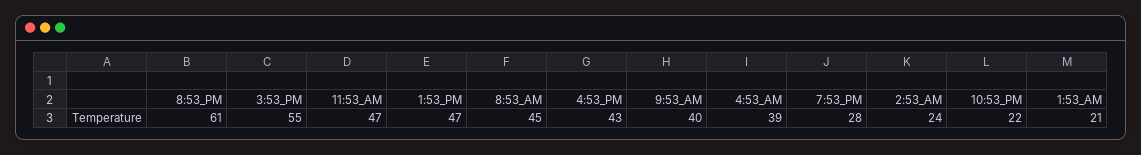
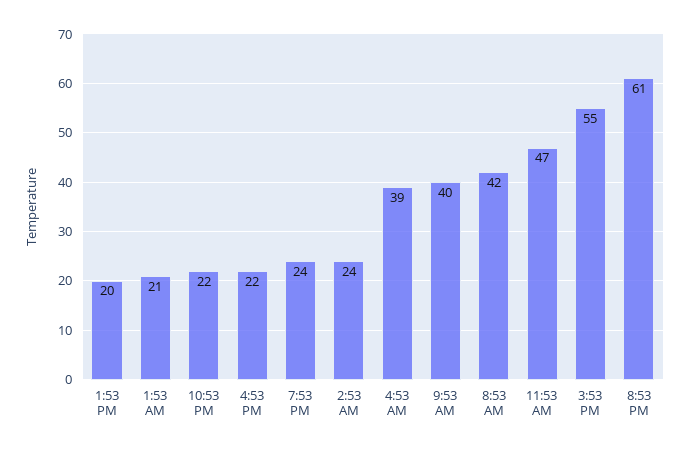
1:53_PM: 47 -> 20
8:53_AM: 45 -> 42
4:53_PM: 43 -> 22
7:53_PM: 28 -> 24

